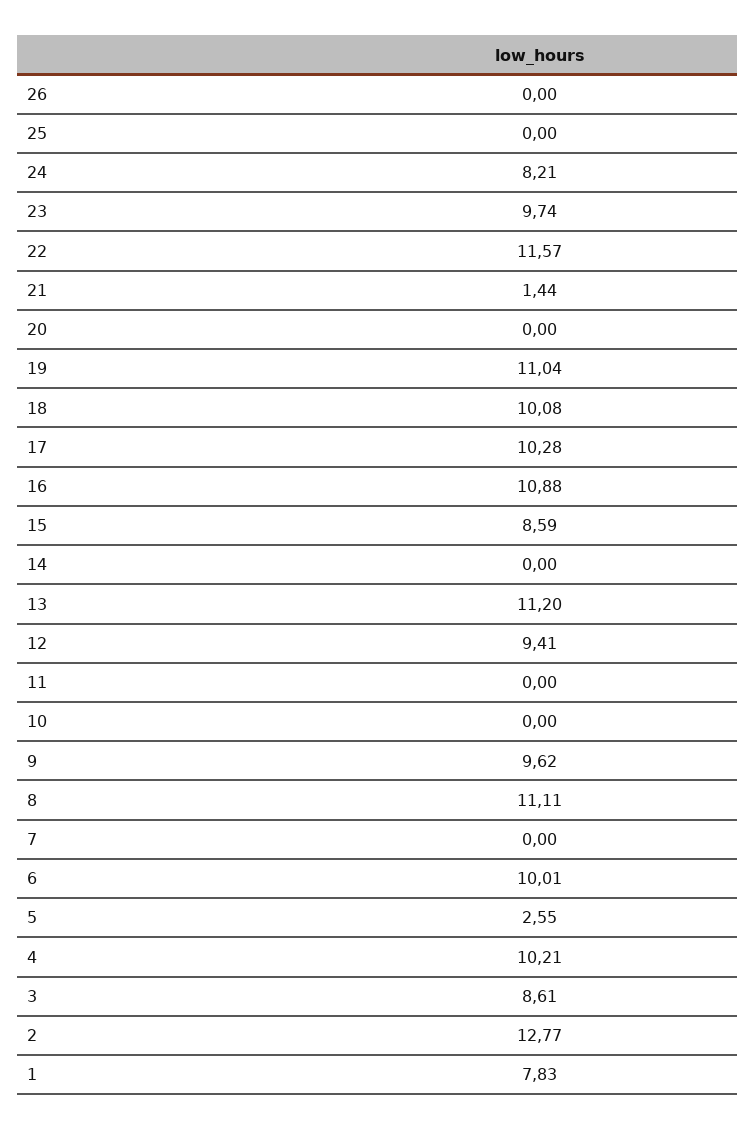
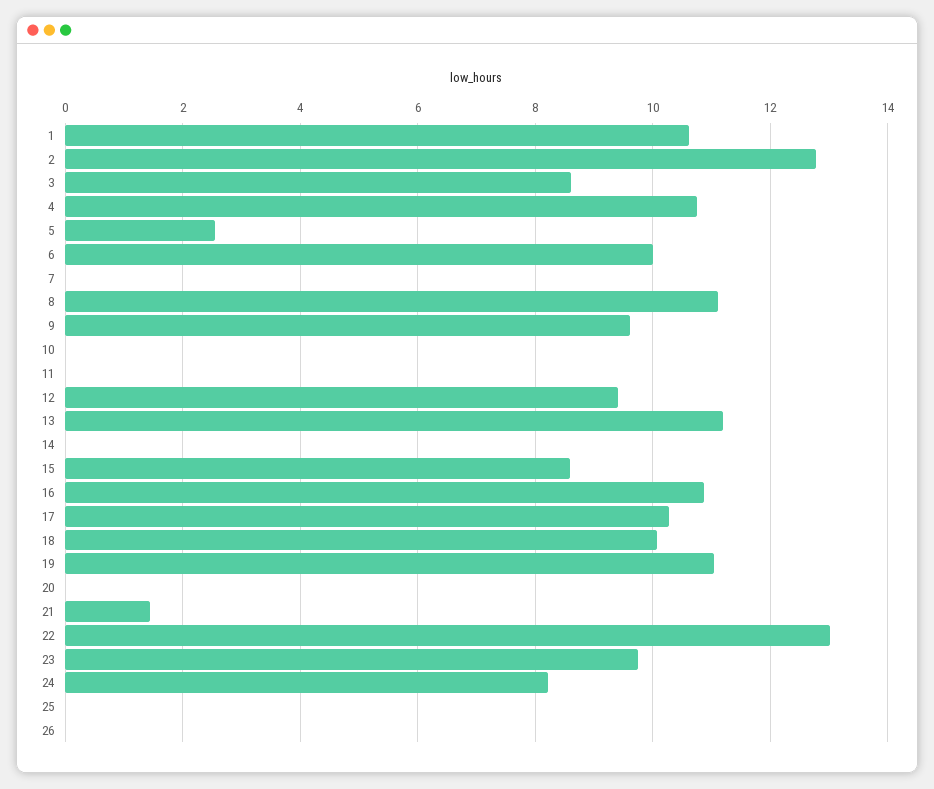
22: 11.57 -> 13
4: 10.21 -> 10.8
1: 7.83 -> 10.6

